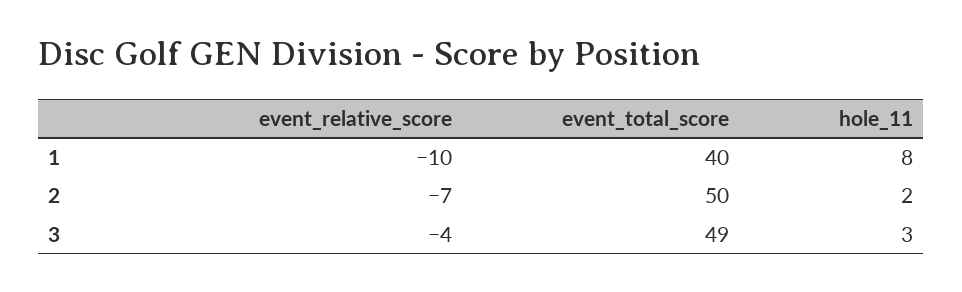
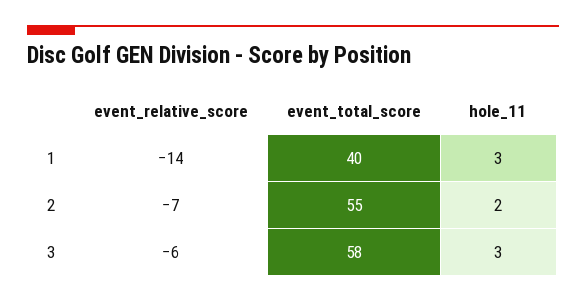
event_relative_score, 1: -10 -> -14
hole_11, 1: 8 -> 3
event_total_score, 2: 50 -> 55
event_relative_score, 3: -4 -> -6
event_total_score, 3: 49 -> 58

